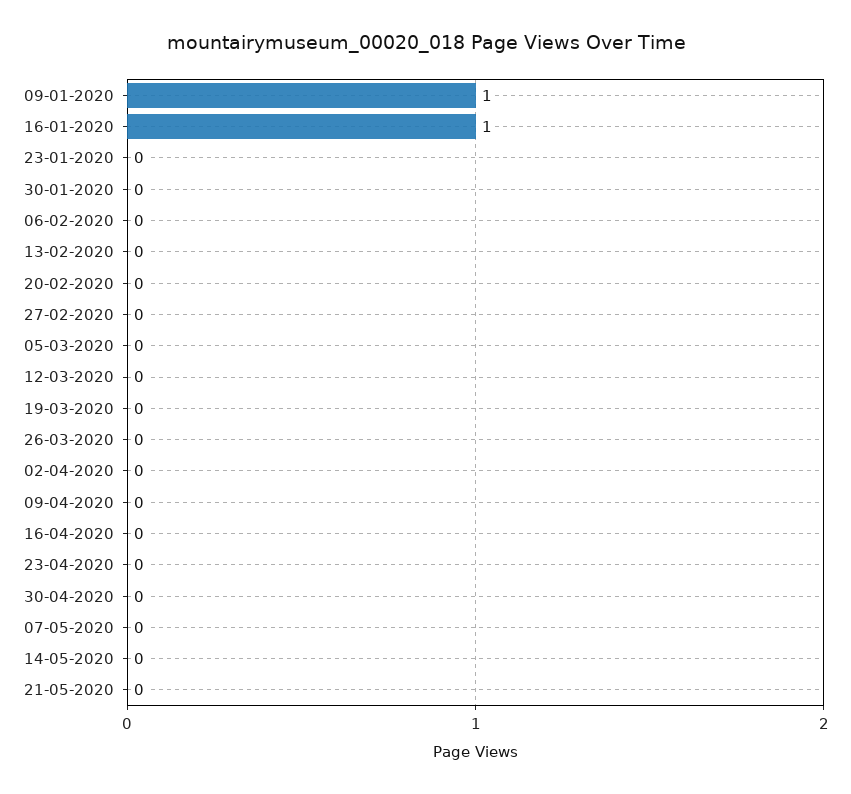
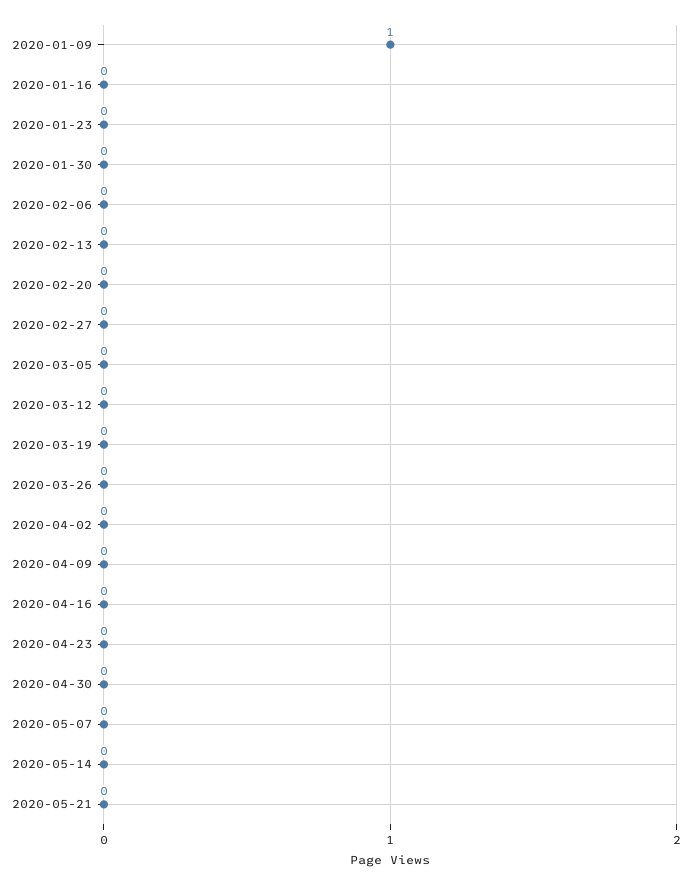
16-01-2020: 1 -> 0

